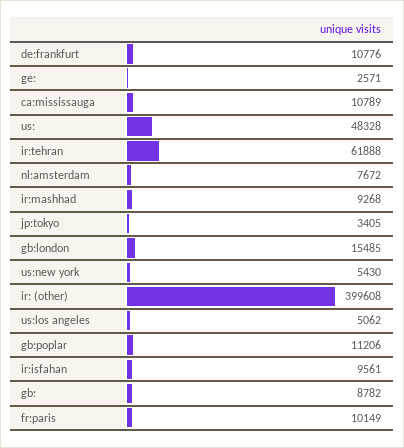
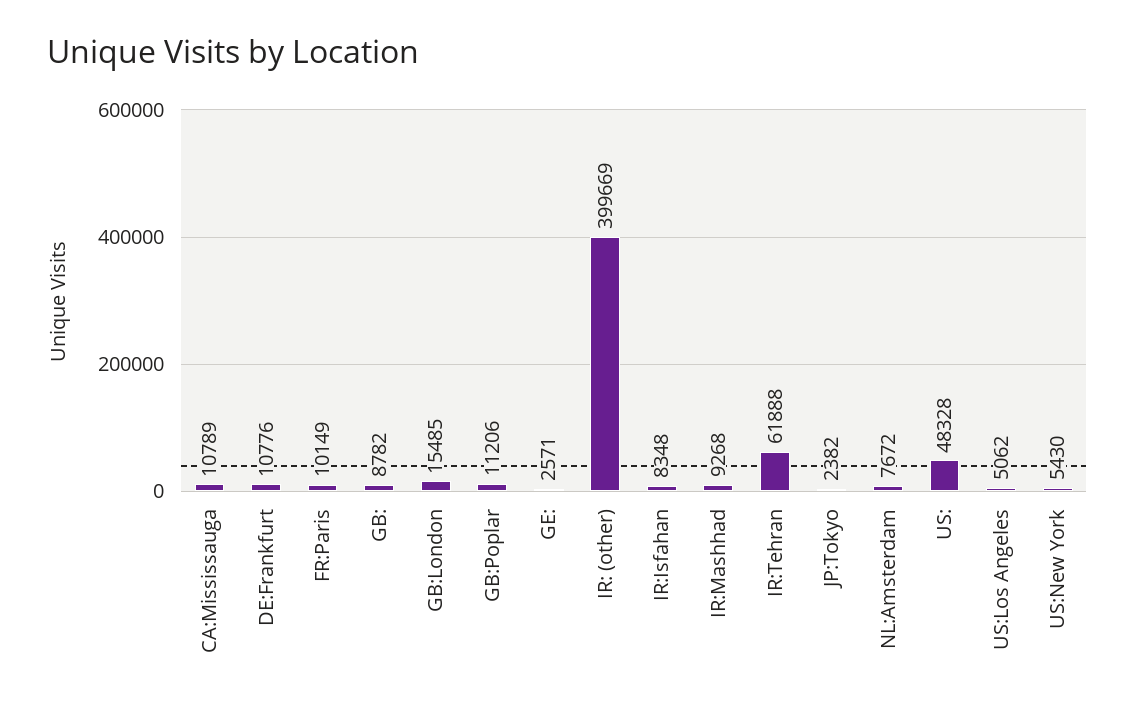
jp:tokyo: 3405 -> 2382
ir: (other): 399608 -> 399669
ir:isfahan: 9561 -> 8348

